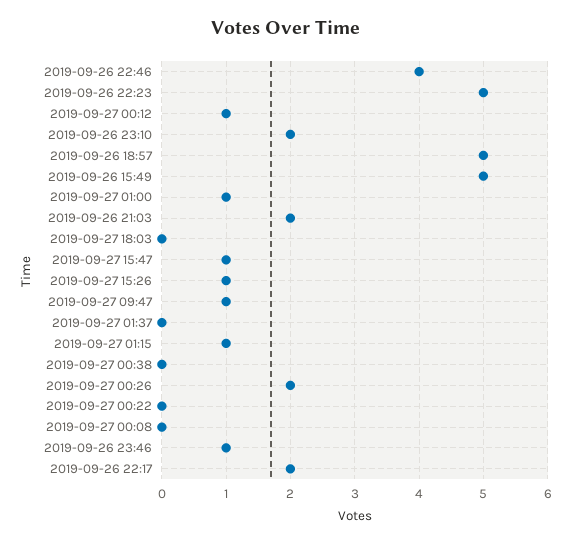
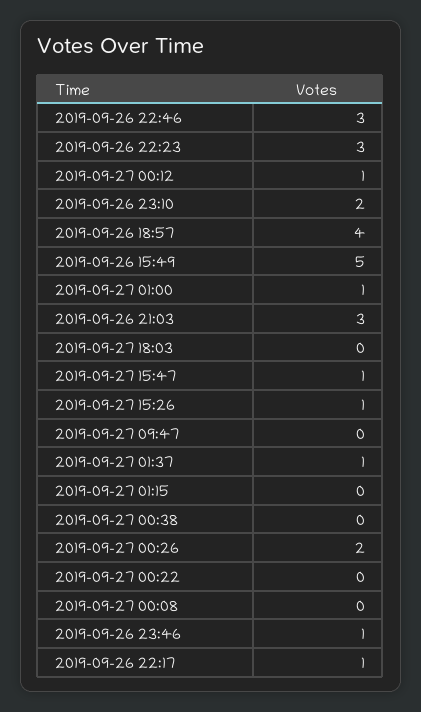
2019-09-26 22:46: 4 -> 3
2019-09-26 22:23: 5 -> 3
2019-09-26 18:57: 5 -> 4
2019-09-26 21:03: 2 -> 3
2019-09-27 09:47: 1 -> 0
2019-09-27 01:37: 0 -> 1
2019-09-27 01:15: 1 -> 0
2019-09-26 22:17: 2 -> 1

